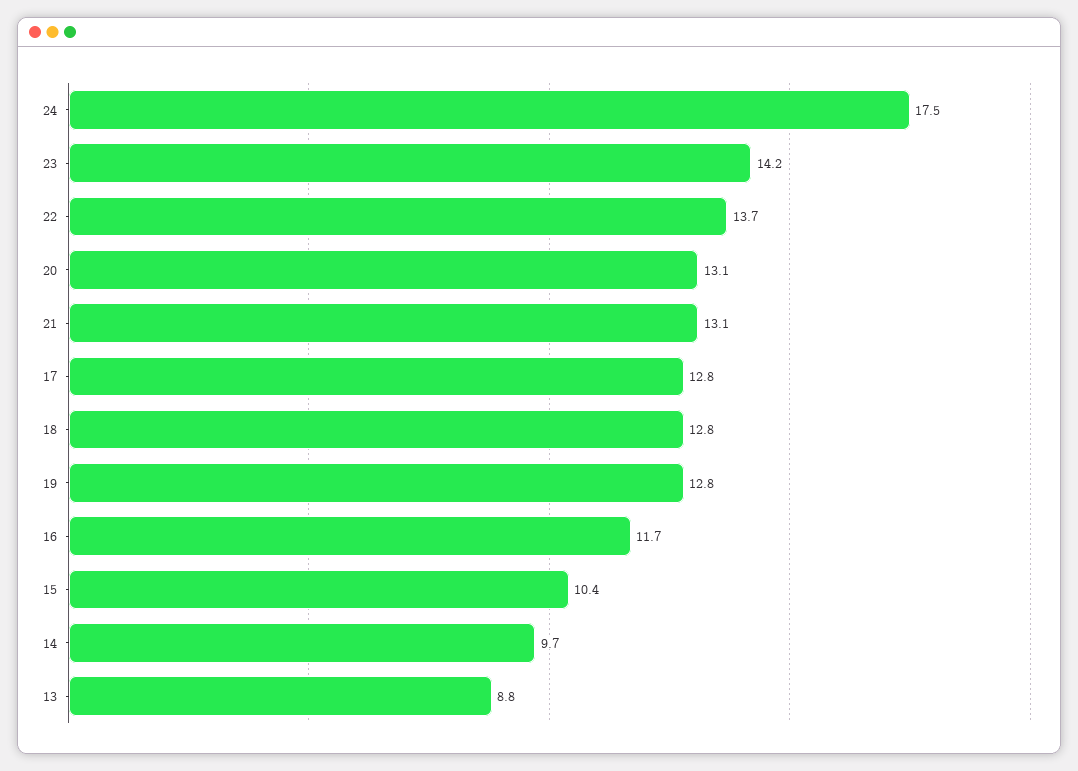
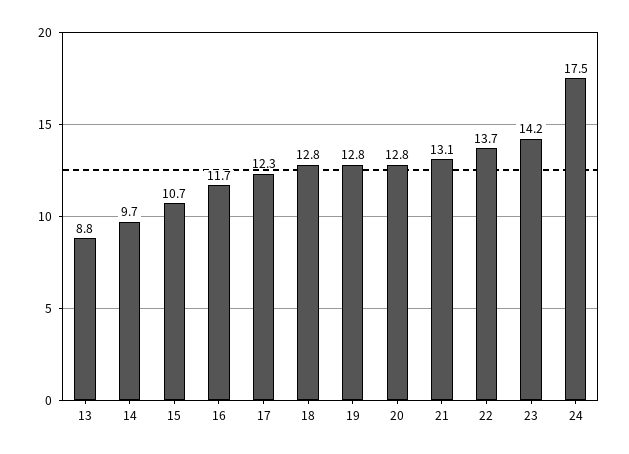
20: 13.1 -> 12.8
17: 12.8 -> 12.3
15: 10.4 -> 10.7

